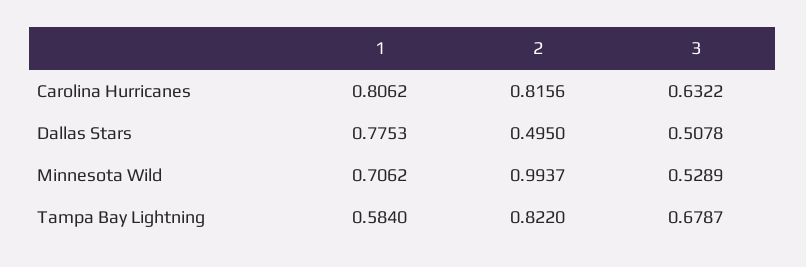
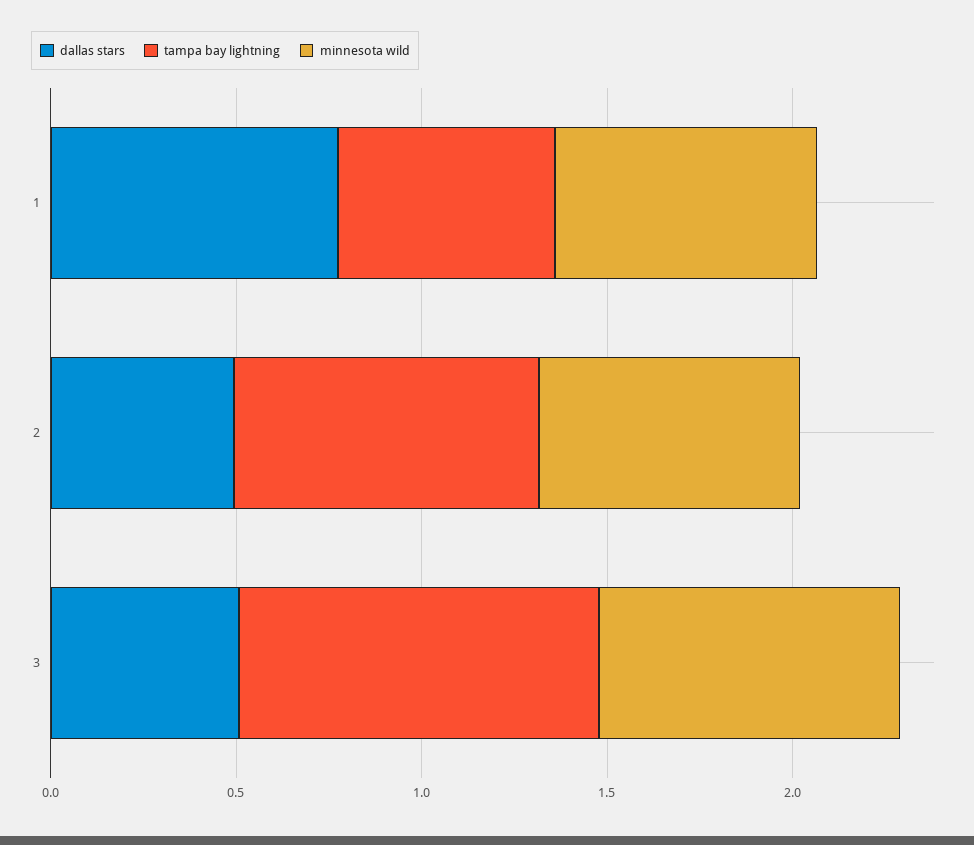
Carolina Hurricanes, 1: 0.8062 -> none
Carolina Hurricanes, 2: 0.8156 -> none
Carolina Hurricanes, 3: 0.6322 -> none
Minnesota Wild, 2: 0.9937 -> 0.7
Minnesota Wild, 3: 0.5289 -> 0.8
Tampa Bay Lightning, 3: 0.6787 -> 1

